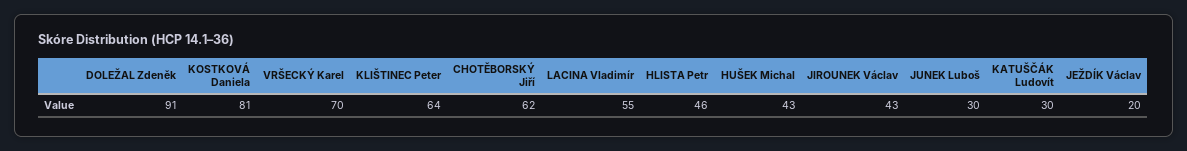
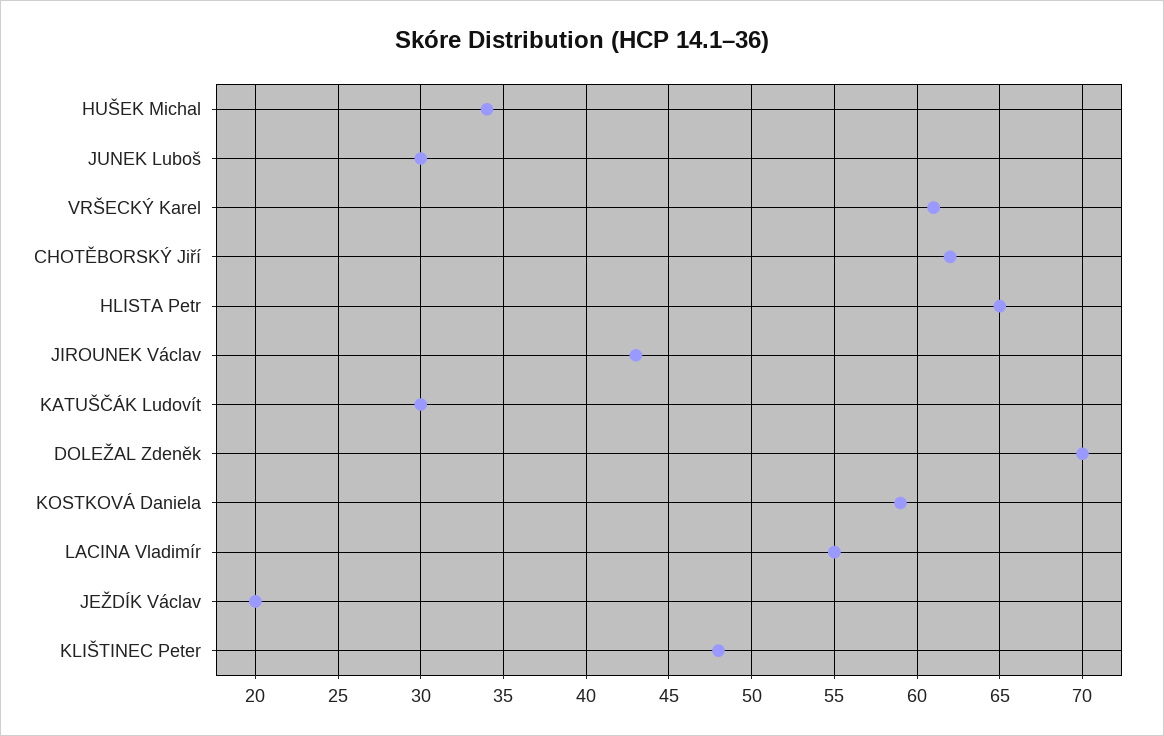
DOLEŽAL Zdeněk: 91 -> 70
KOSTKOVÁ Daniela: 81 -> 59
VRŠECKÝ Karel: 70 -> 61
KLIŠTINEC Peter: 64 -> 48
HLISTA Petr: 46 -> 65
HUŠEK Michal: 43 -> 34

